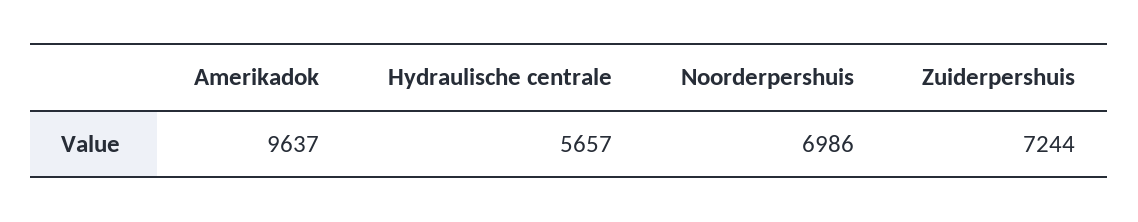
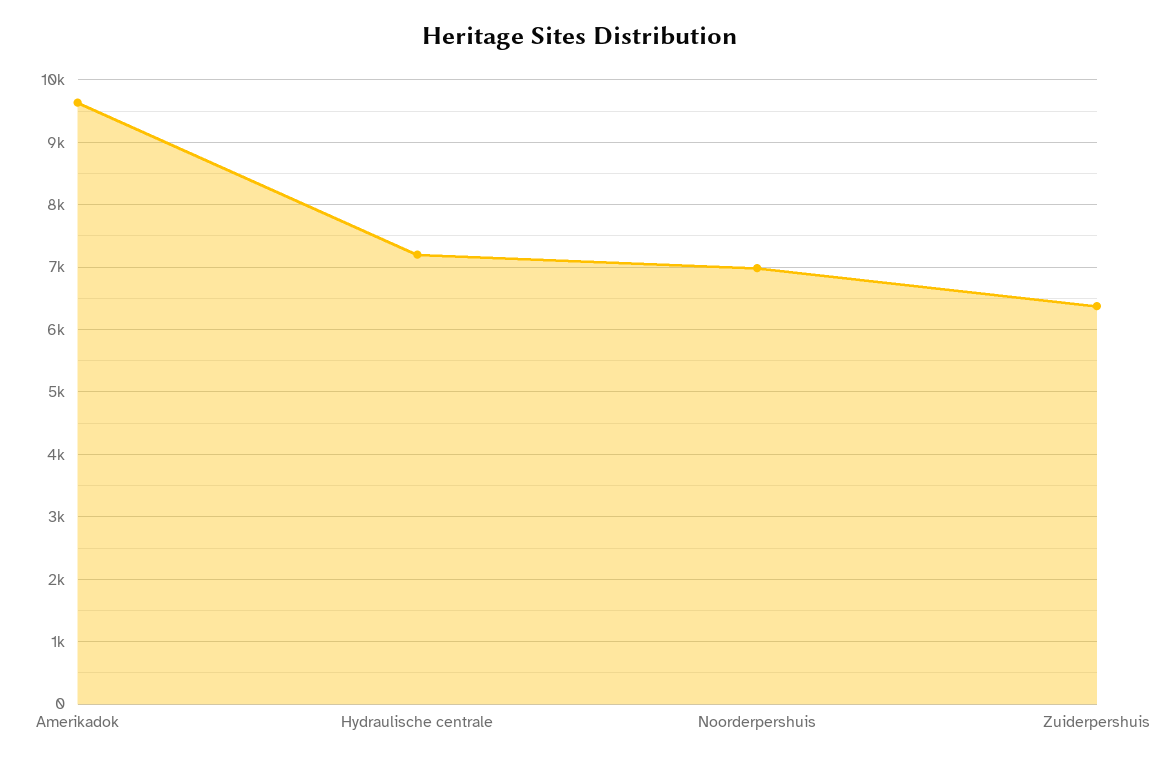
Hydraulische centrale: 5657 -> 7200
Zuiderpershuis: 7244 -> 6400

